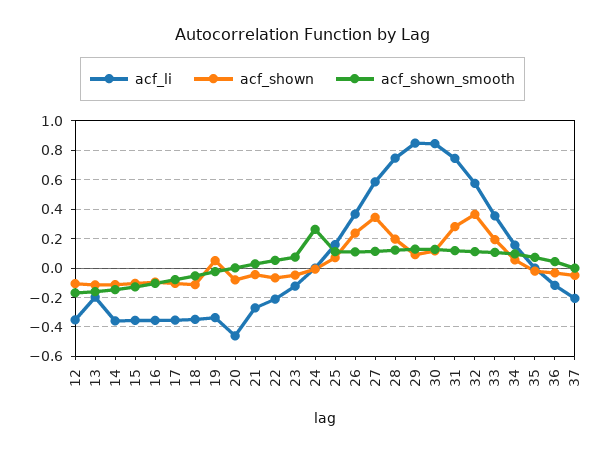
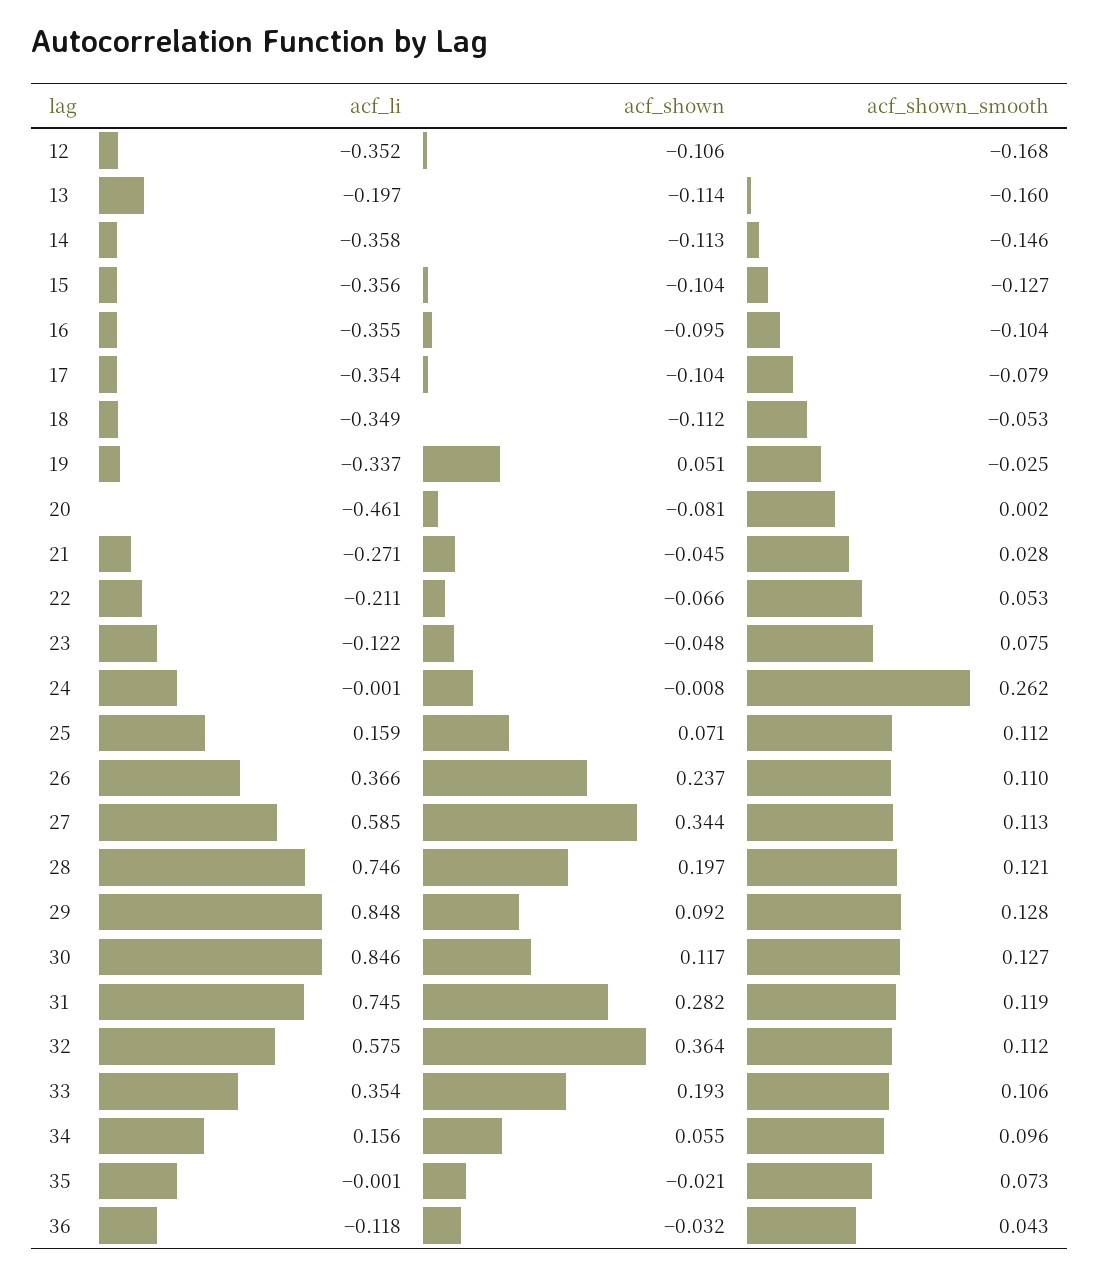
acf_li, 37: -0.2 -> none
acf_shown, 37: -0.05 -> none
acf_shown_smooth, 37: 0 -> none

